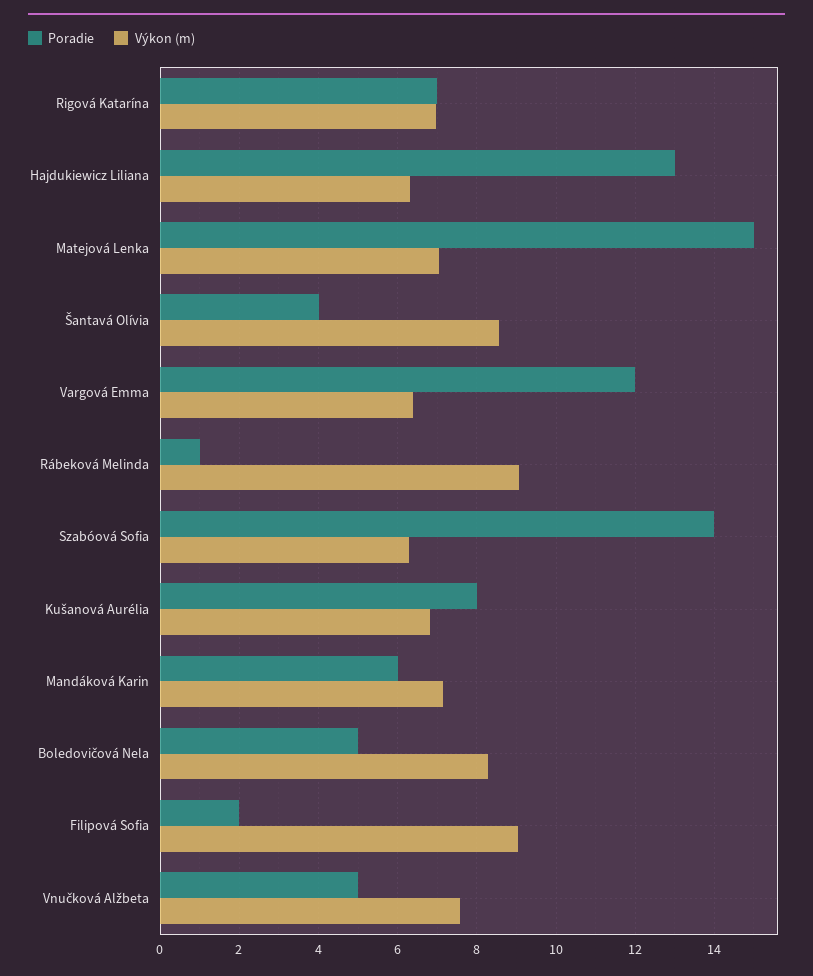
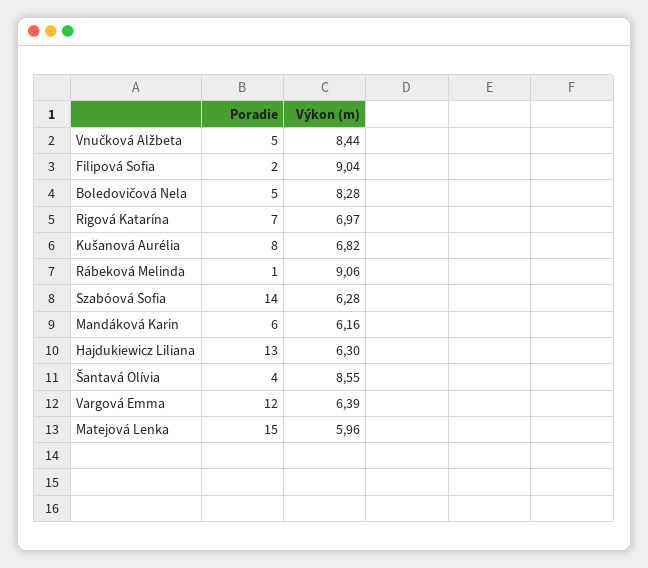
Výkon (m), Matejová Lenka: 7 -> 5.96
Výkon (m), Mandáková Karin: 7.2 -> 6.16
Výkon (m), Vnučková Alžbeta: 7.6 -> 8.44

